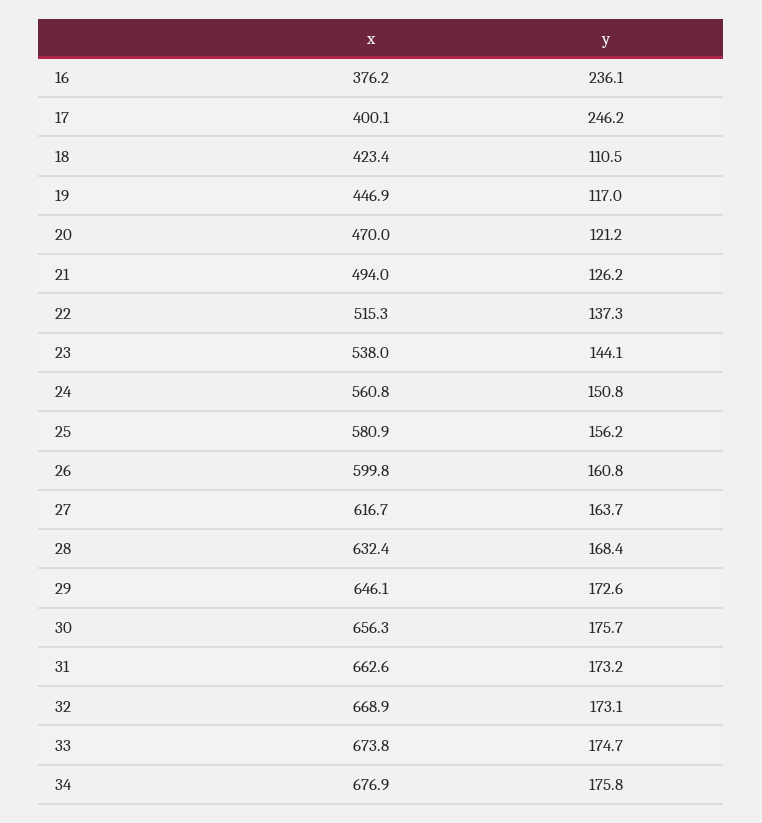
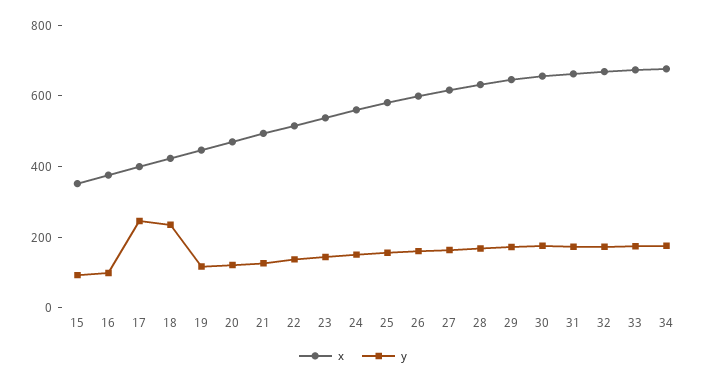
y, 16: 236.1 -> 100
y, 18: 110.5 -> 250
x, 15: none -> 350
y, 15: none -> 100

